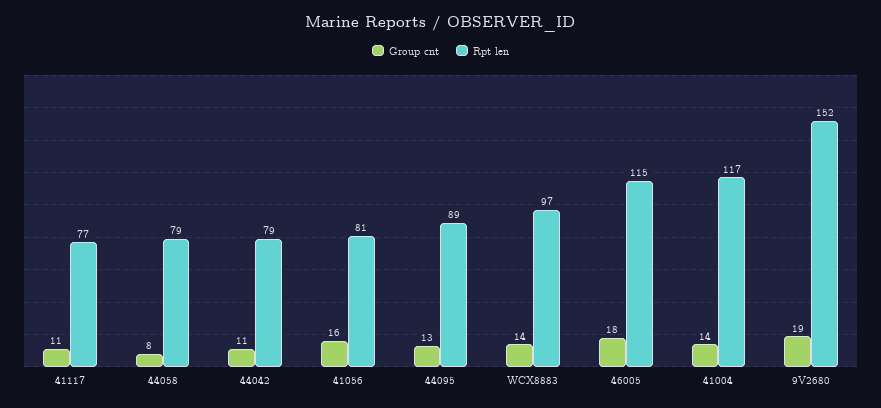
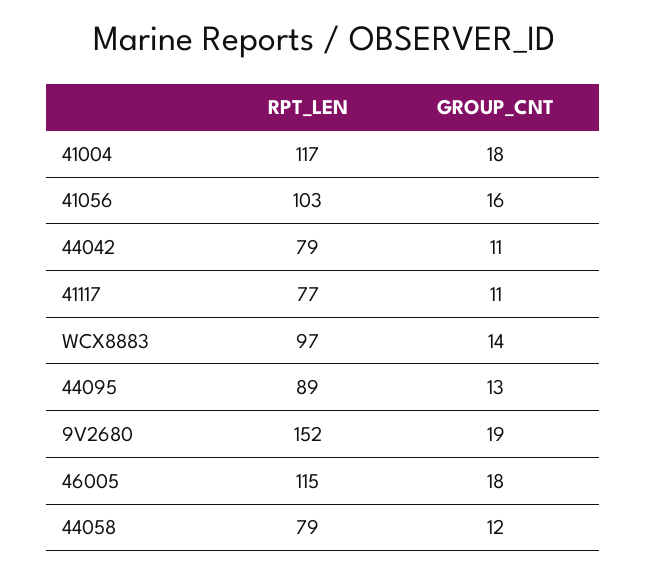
Group cnt, 44058: 8 -> 12
Rpt len, 41056: 81 -> 103
Group cnt, 41004: 14 -> 18

